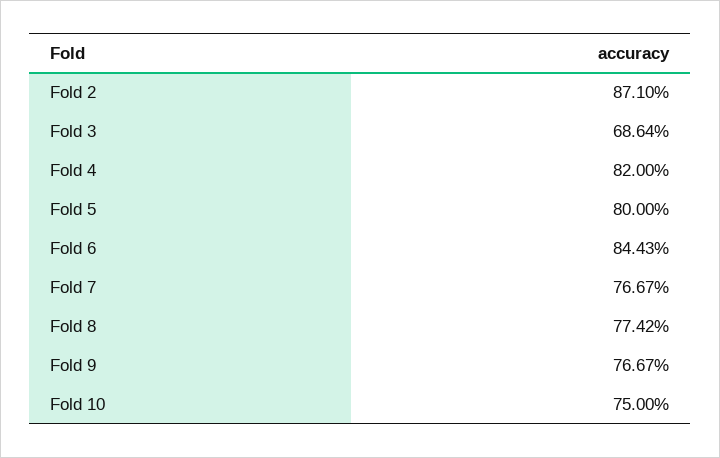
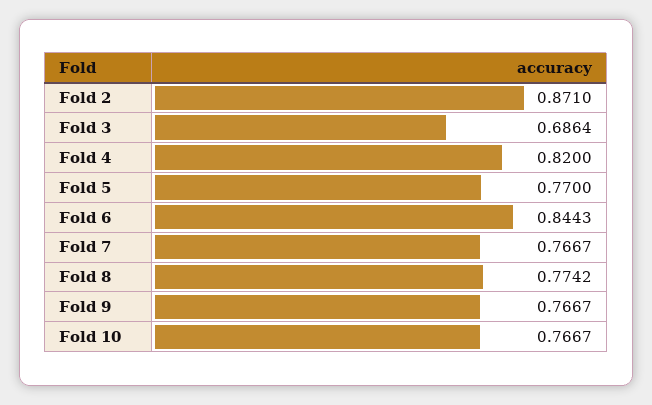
Fold 5: 0.8 -> 0.77
Fold 10: 0.75 -> 0.7667

